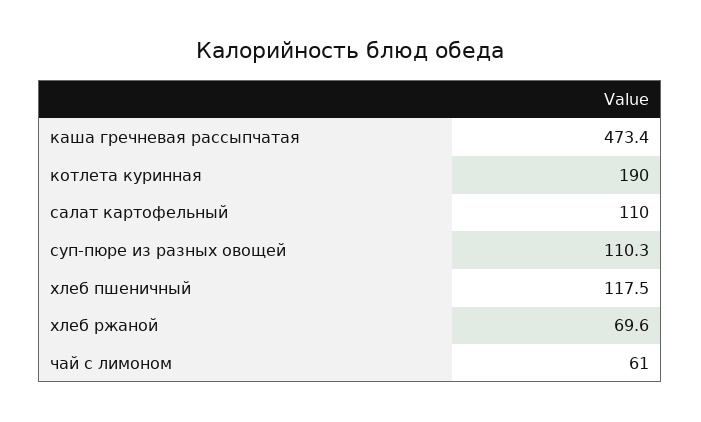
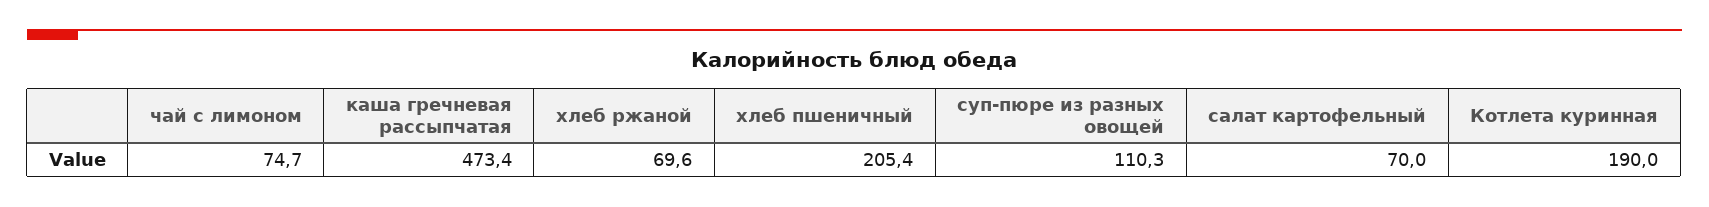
салат картофельный: 110 -> 70
хлеб пшеничный: 117.5 -> 205.4
чай с лимоном: 61 -> 74.7

